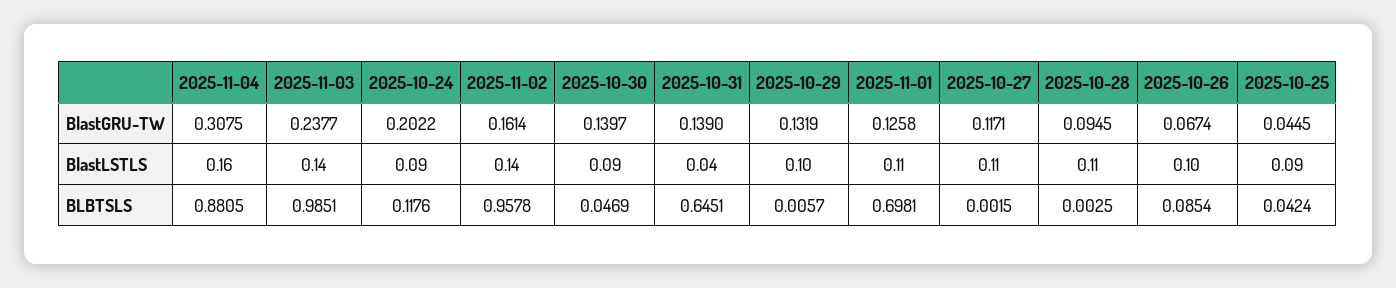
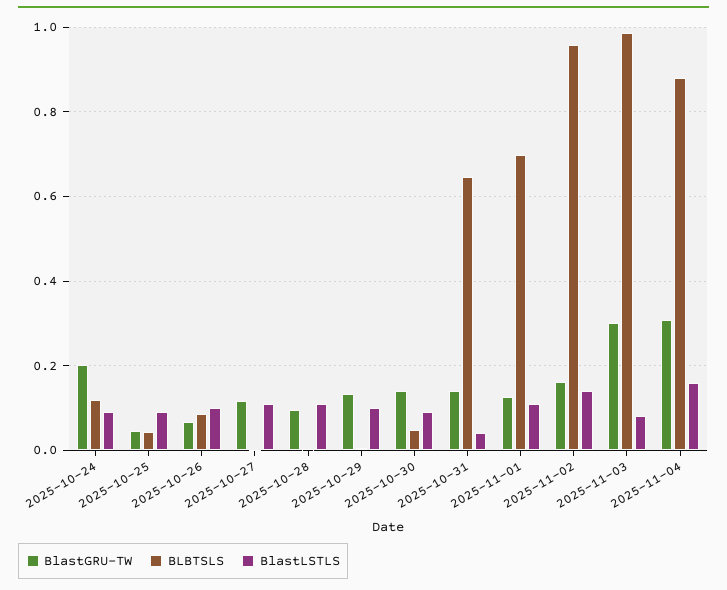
BlastGRU-TW, 2025-11-03: 0.2377 -> 0.3
BlastLSTLS, 2025-11-03: 0.14 -> 0.08

